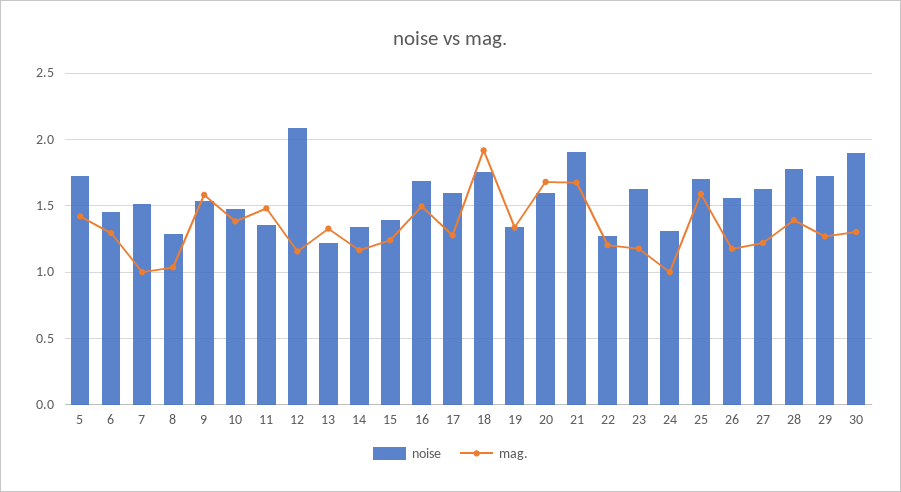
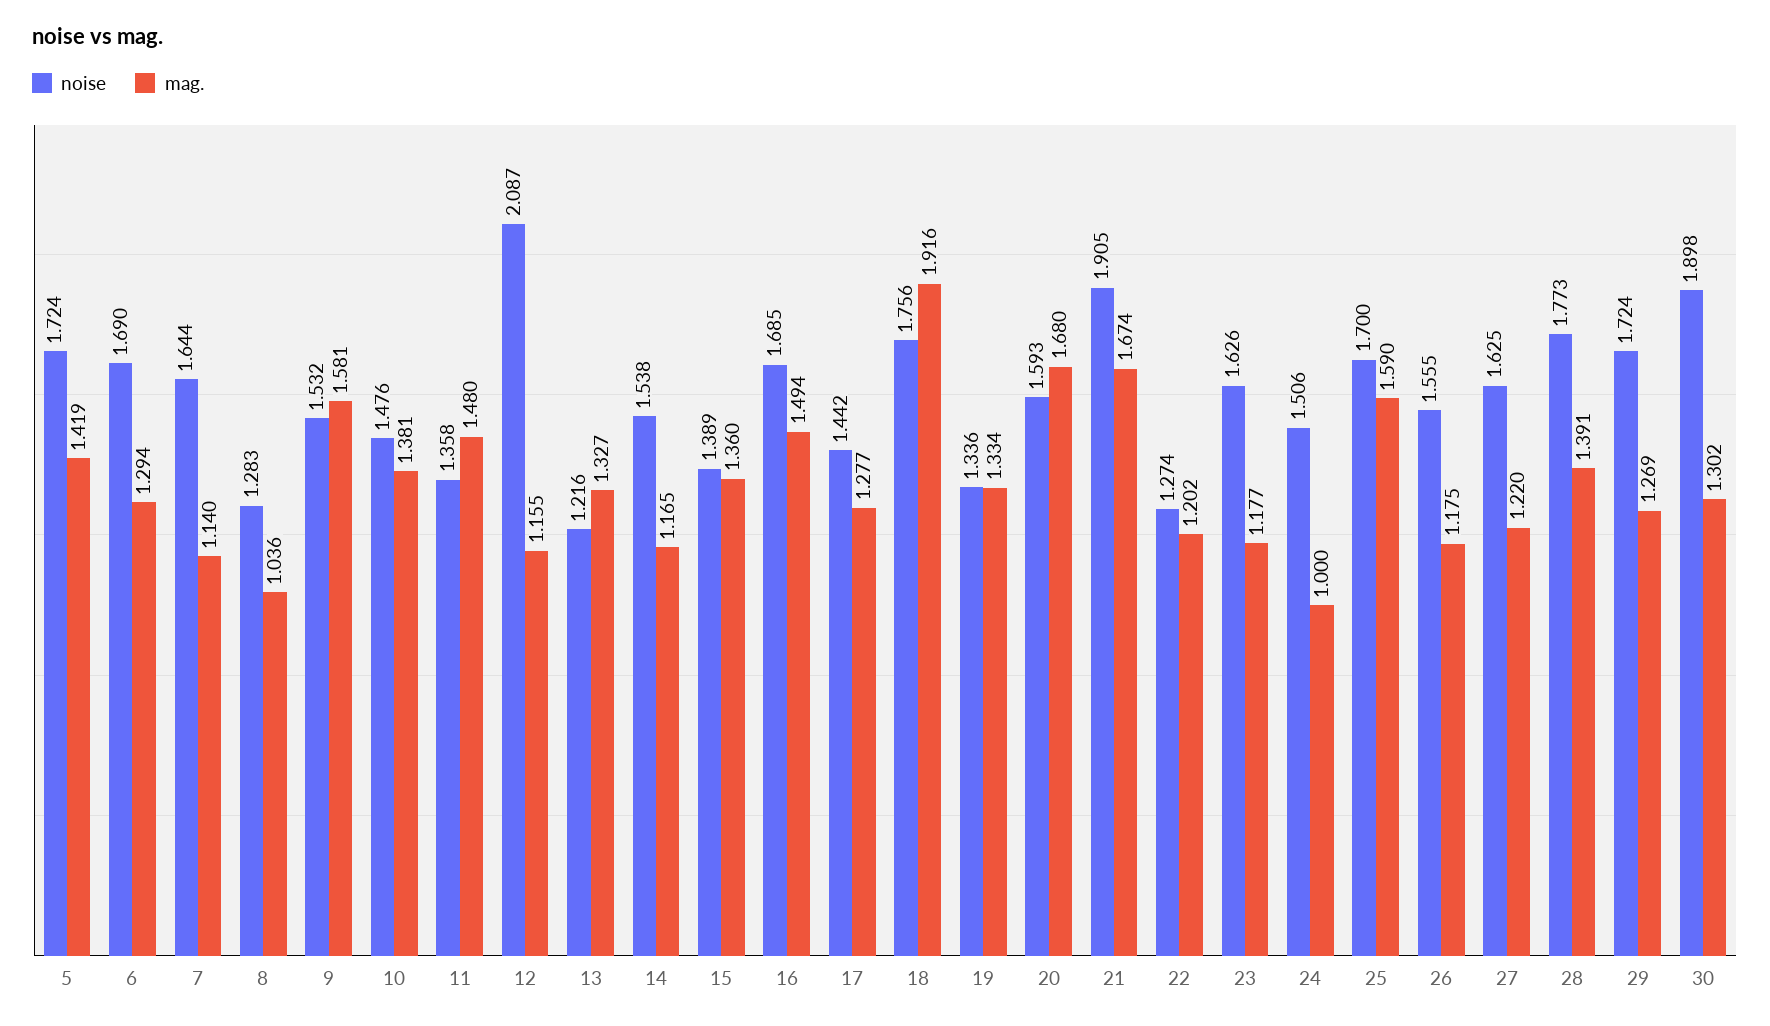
noise, 6: 1.45 -> 1.69
noise, 7: 1.5 -> 1.644
mag., 7: 1 -> 1.14
noise, 14: 1.35 -> 1.538
mag., 15: 1.25 -> 1.36
noise, 17: 1.6 -> 1.442
noise, 24: 1.3 -> 1.506

